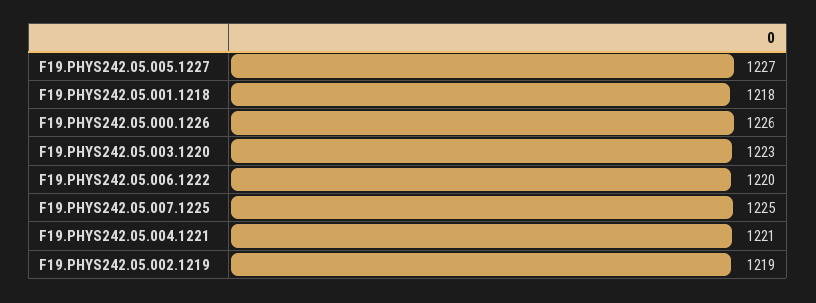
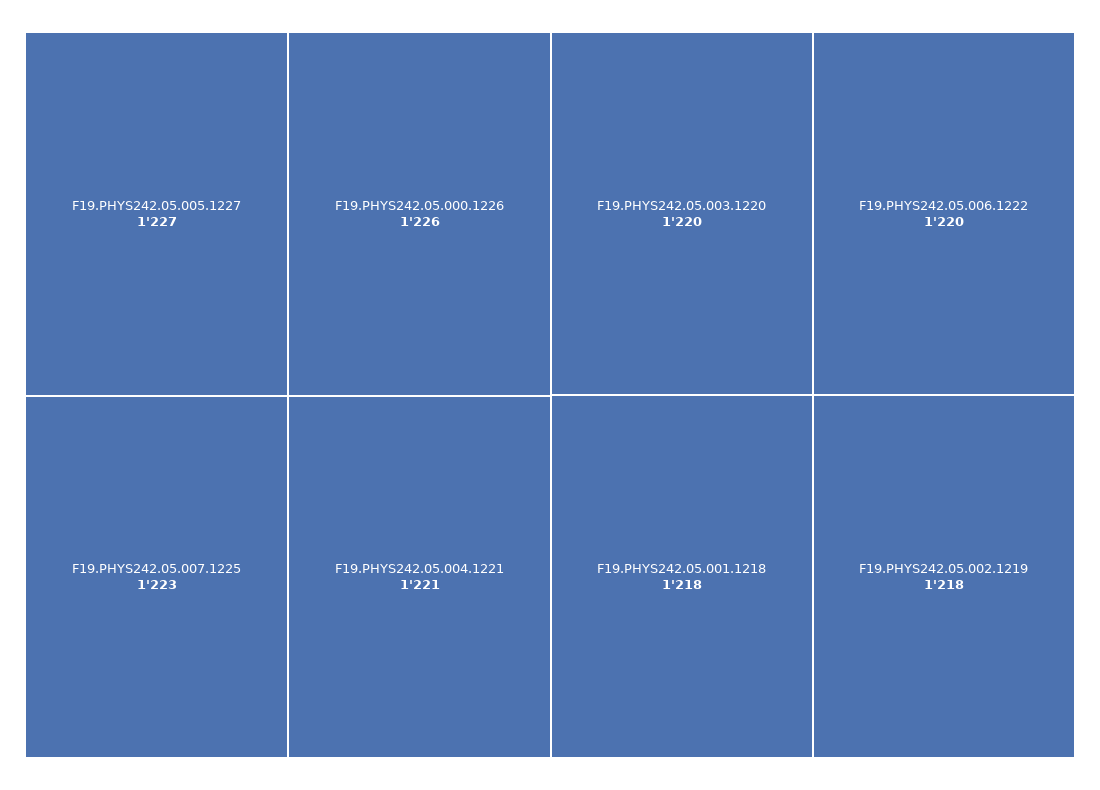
F19.PHYS242.05.003.1220: 1223 -> 1220
F19.PHYS242.05.007.1225: 1225 -> 1223
F19.PHYS242.05.002.1219: 1219 -> 1218

